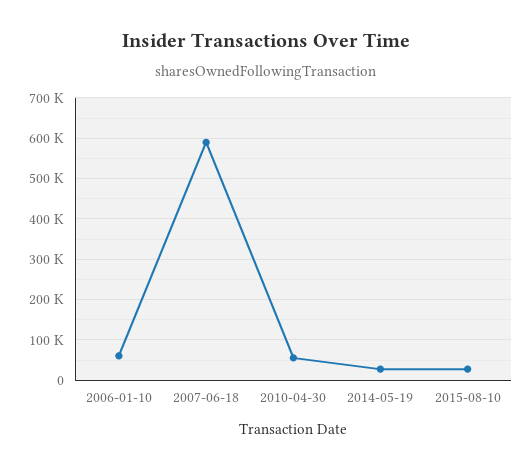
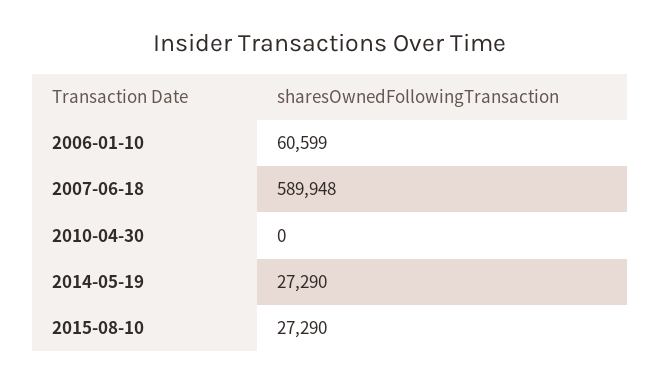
2010-04-30: 60000 -> 0

